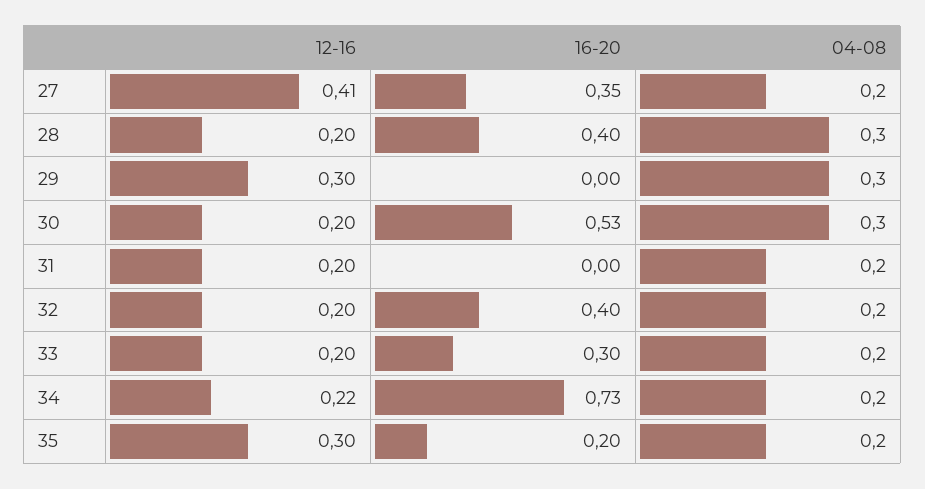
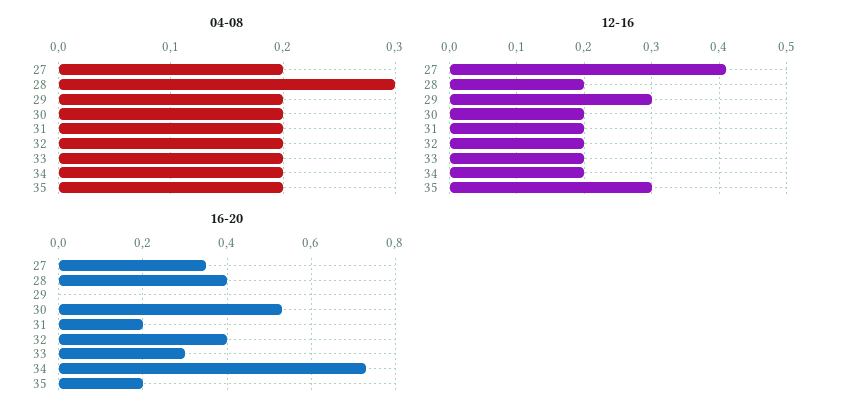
04-08, 29: 0.3 -> 0.2
04-08, 30: 0.3 -> 0.2
16-20, 31: 0 -> 0.2
12-16, 34: 0.22 -> 0.2

